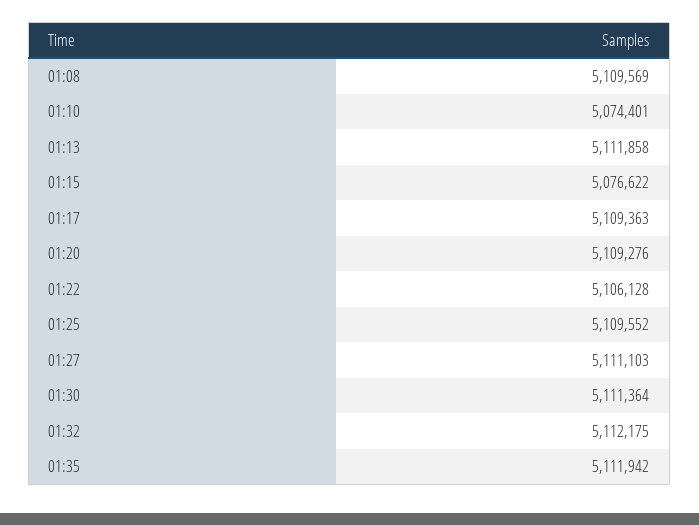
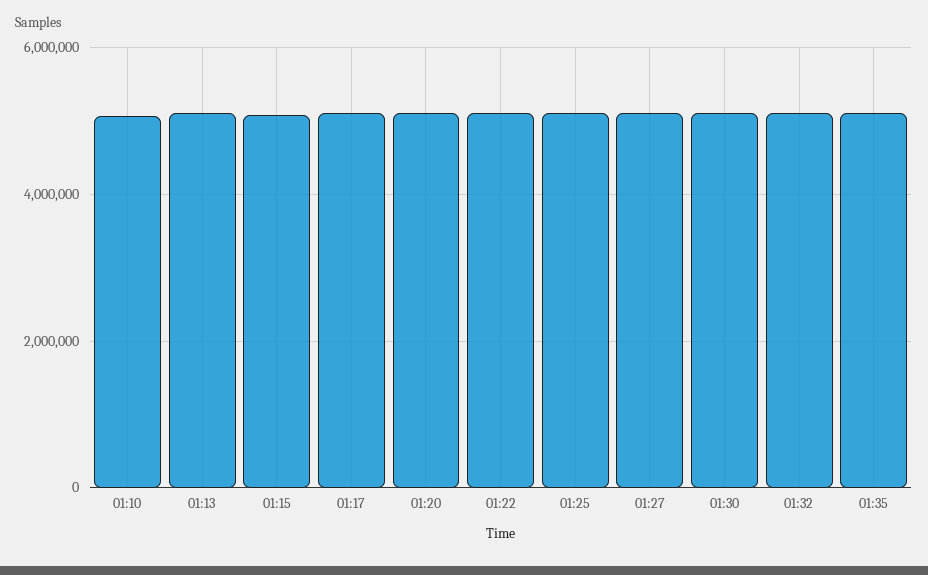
01:08: 5109569 -> none

